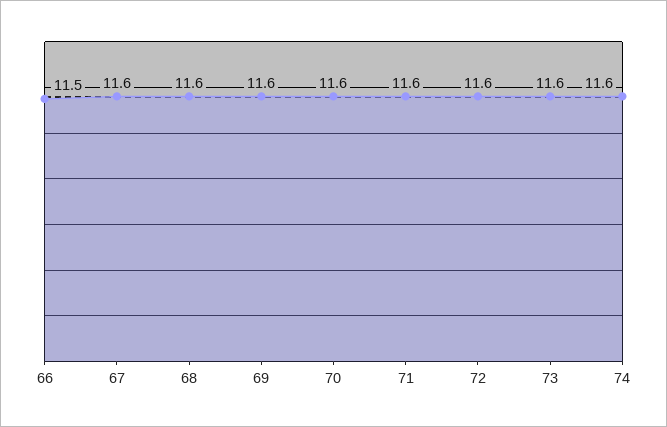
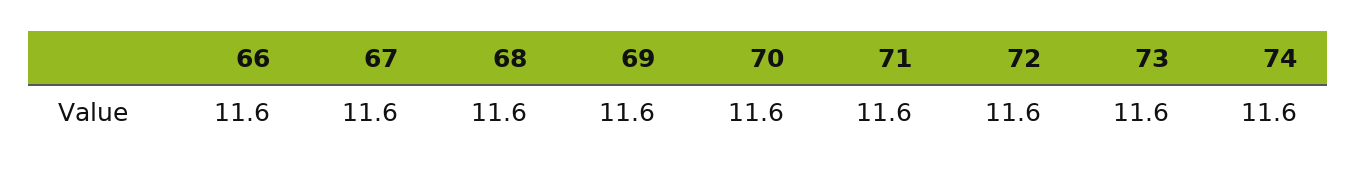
66: 11.5 -> 11.6

